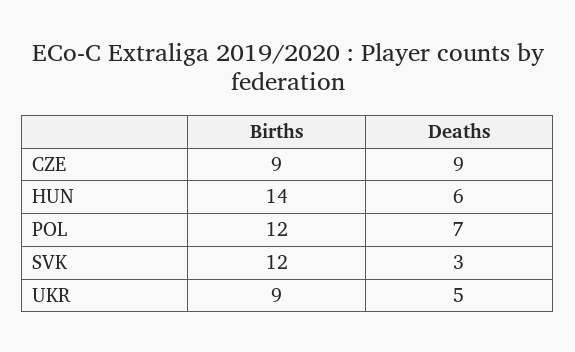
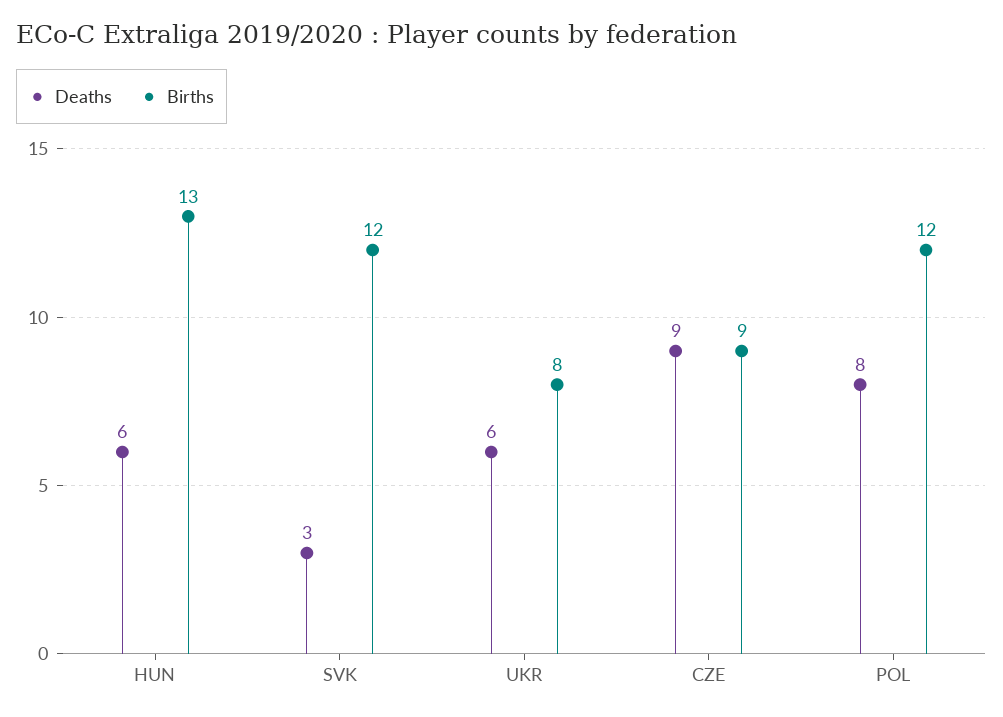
Births, HUN: 14 -> 13
Deaths, POL: 7 -> 8
Births, UKR: 9 -> 8
Deaths, UKR: 5 -> 6

